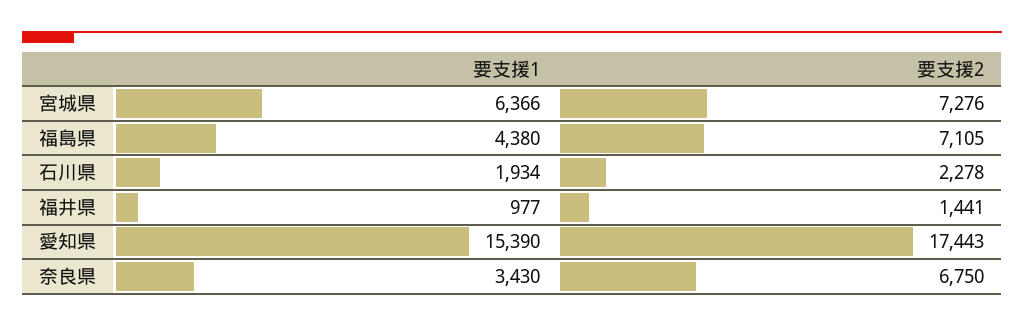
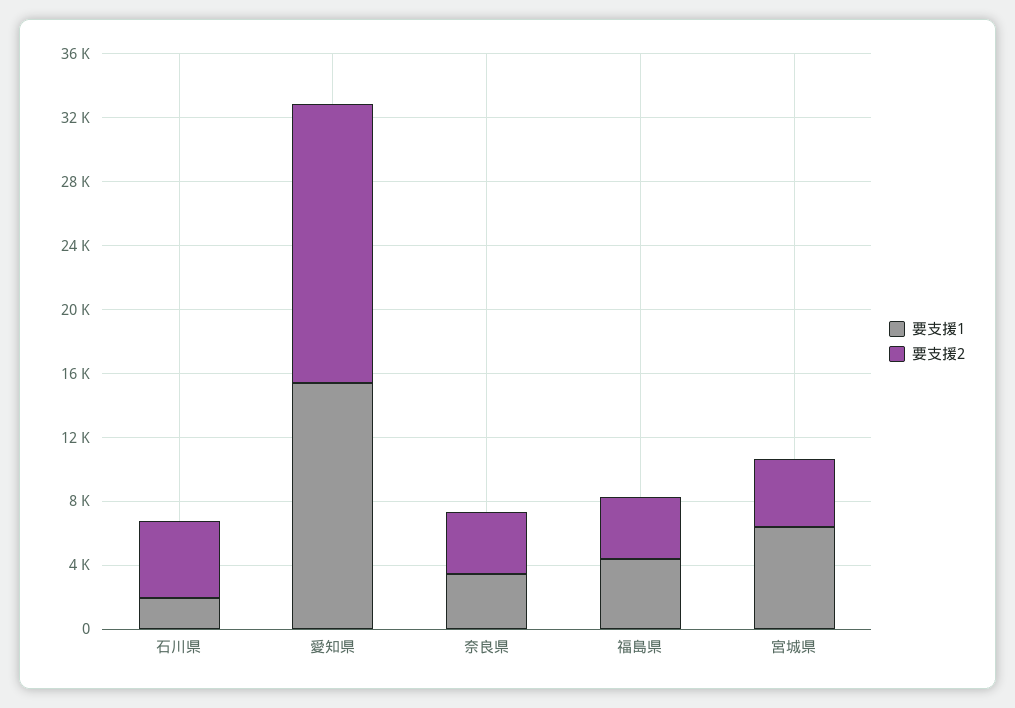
要支援2, 宮城県: 7276 -> 4000
要支援2, 福島県: 7105 -> 4000
要支援2, 石川県: 2278 -> 5000
要支援1, 福井県: 977 -> none
要支援2, 福井県: 1441 -> none
要支援2, 奈良県: 6750 -> 4000

